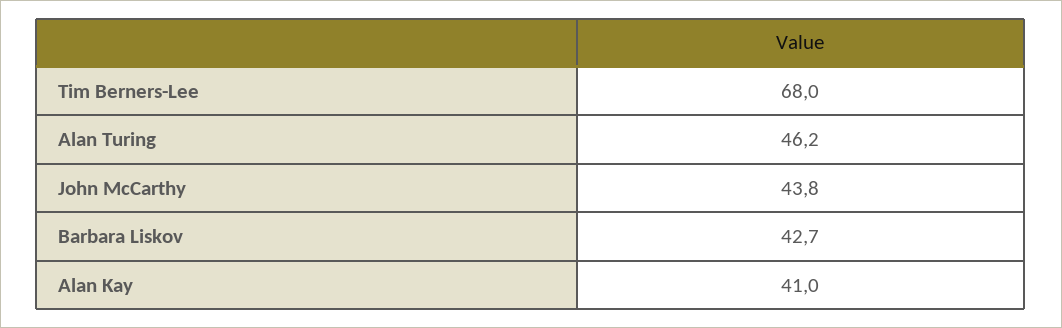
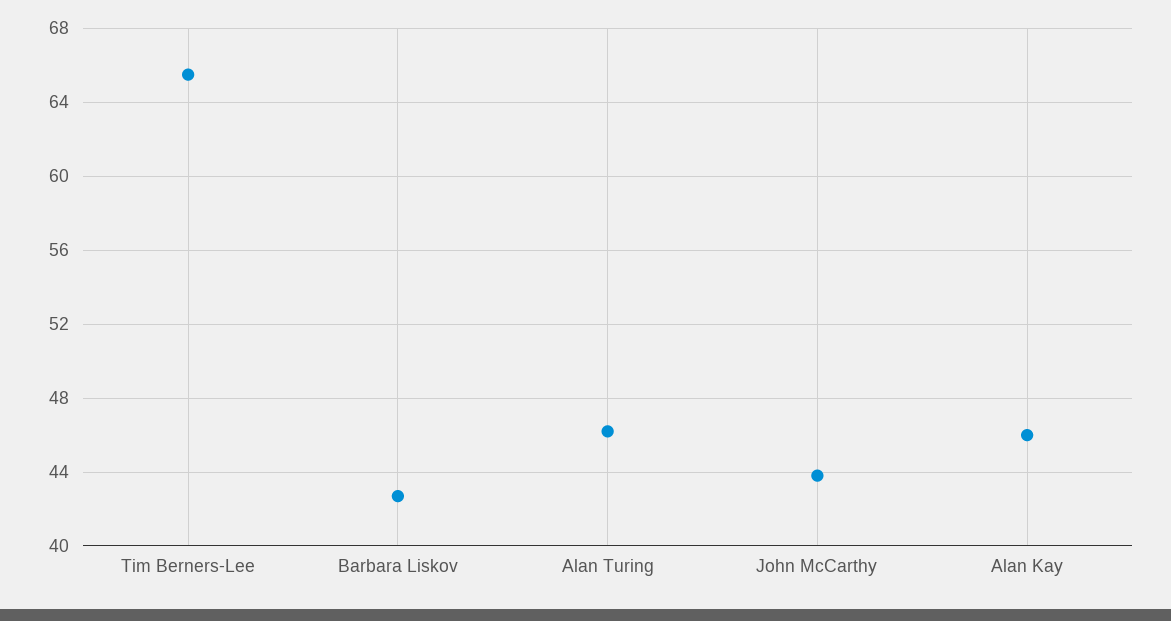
Tim Berners-Lee: 68 -> 65.5
Alan Kay: 41 -> 46

